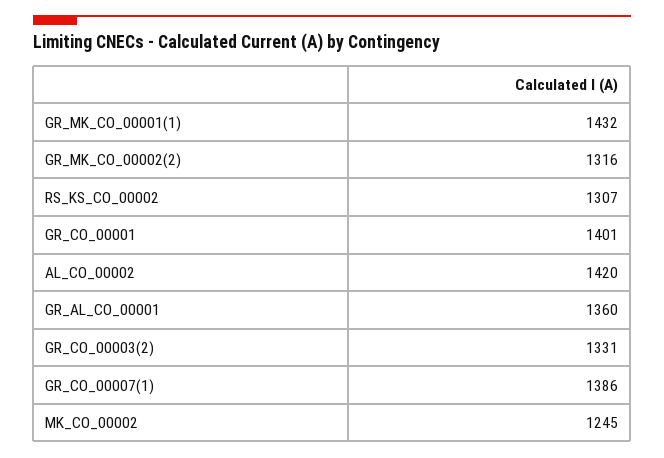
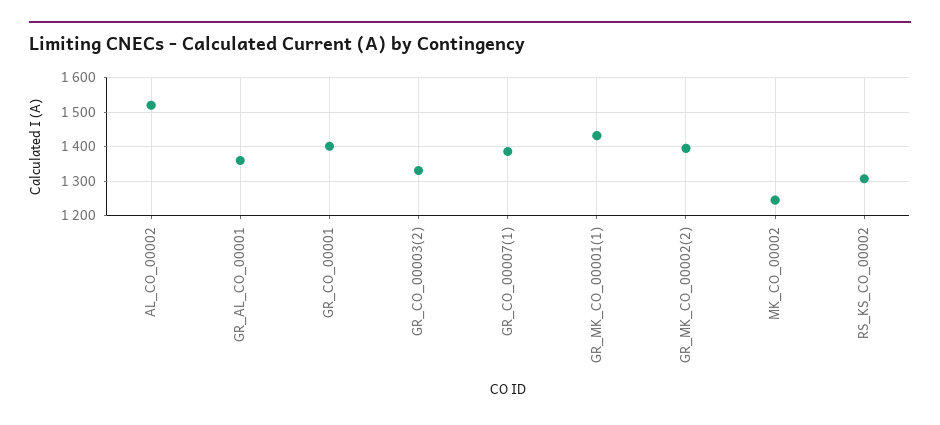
GR_MK_CO_00002(2): 1316 -> 1400
AL_CO_00002: 1420 -> 1520

